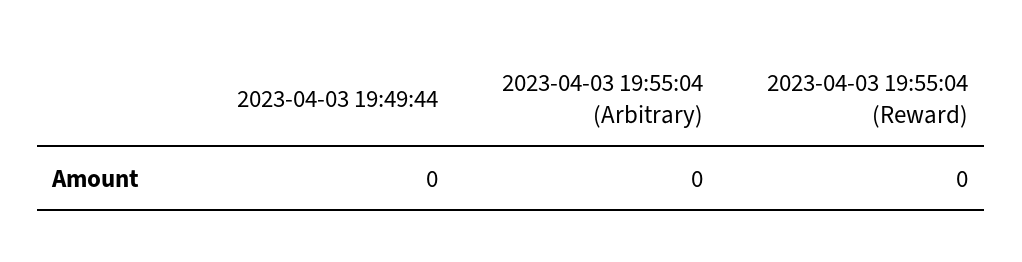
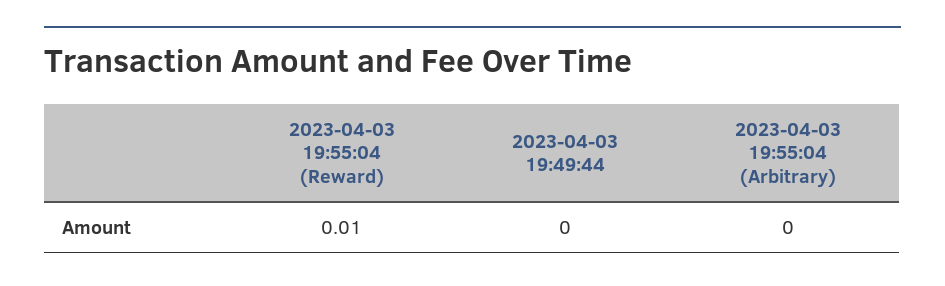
2023-04-03 19:55:04 (Reward): 0 -> 0.01

